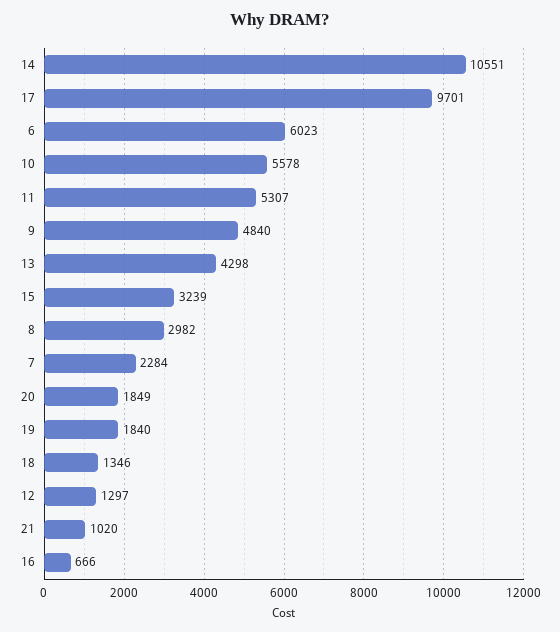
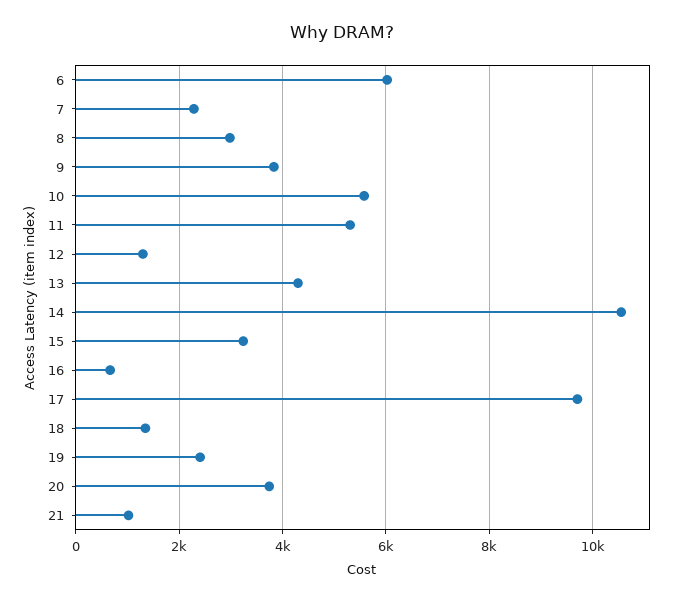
9: 4840 -> 3800
20: 1849 -> 3800
19: 1840 -> 2400

